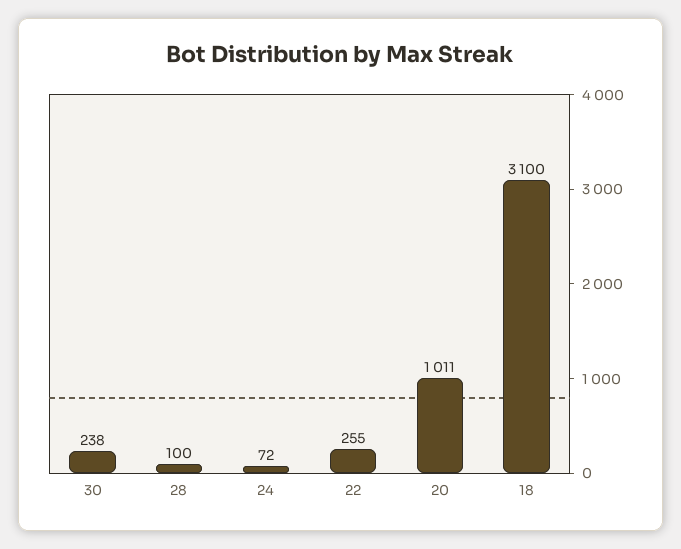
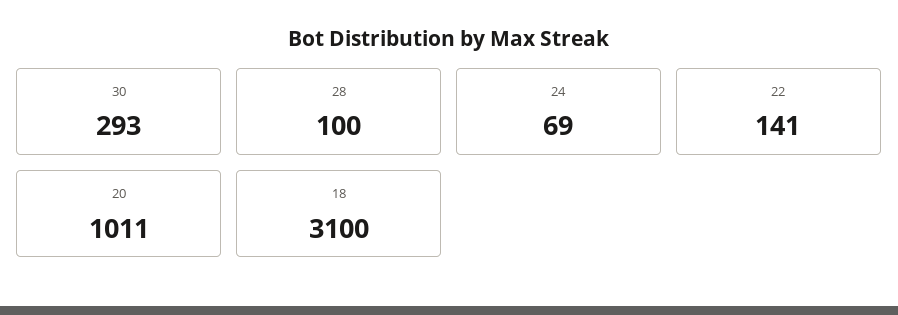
30: 238 -> 293
24: 72 -> 69
22: 255 -> 141

